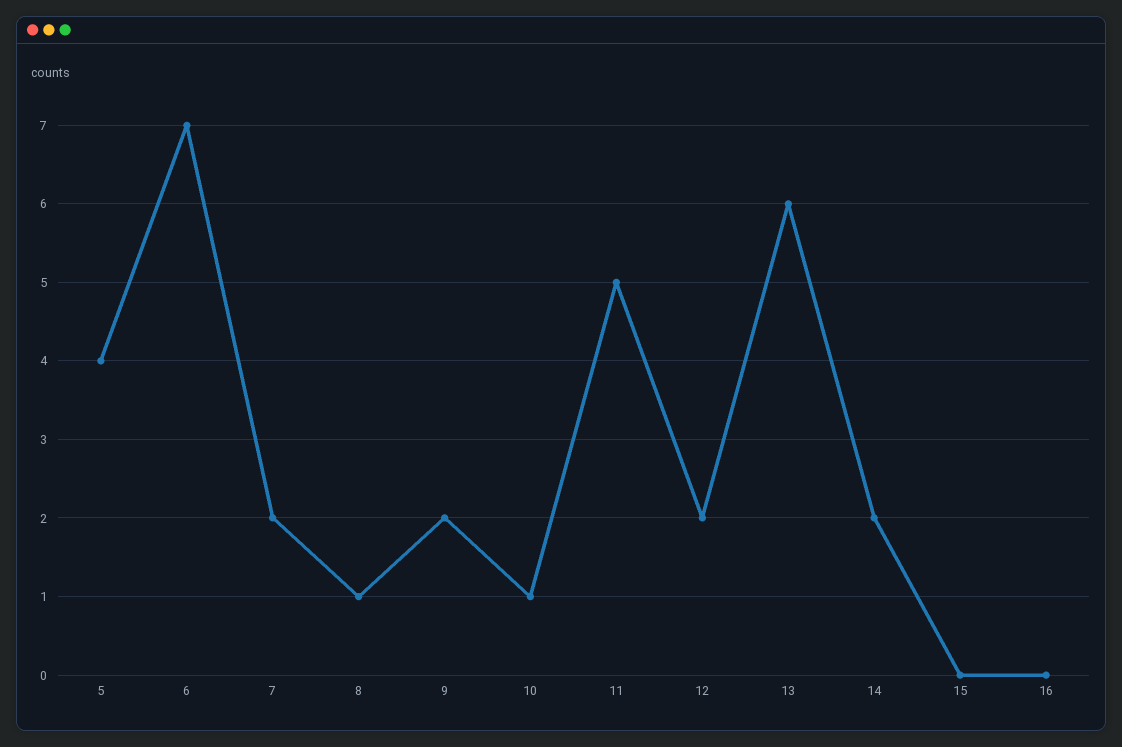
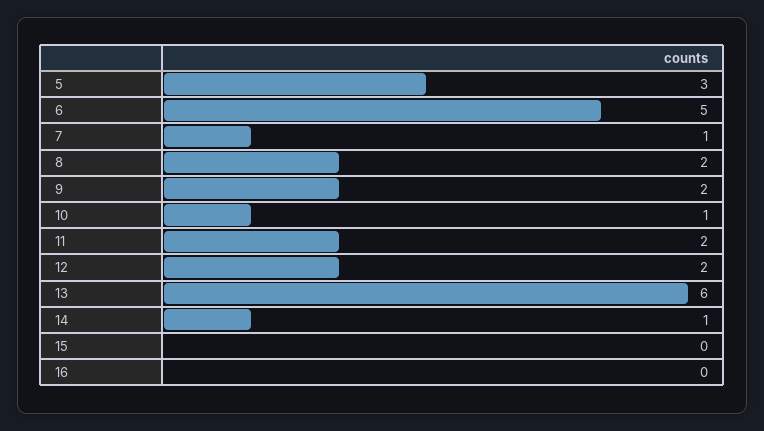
5: 4 -> 3
6: 7 -> 5
7: 2 -> 1
8: 1 -> 2
11: 5 -> 2
14: 2 -> 1

